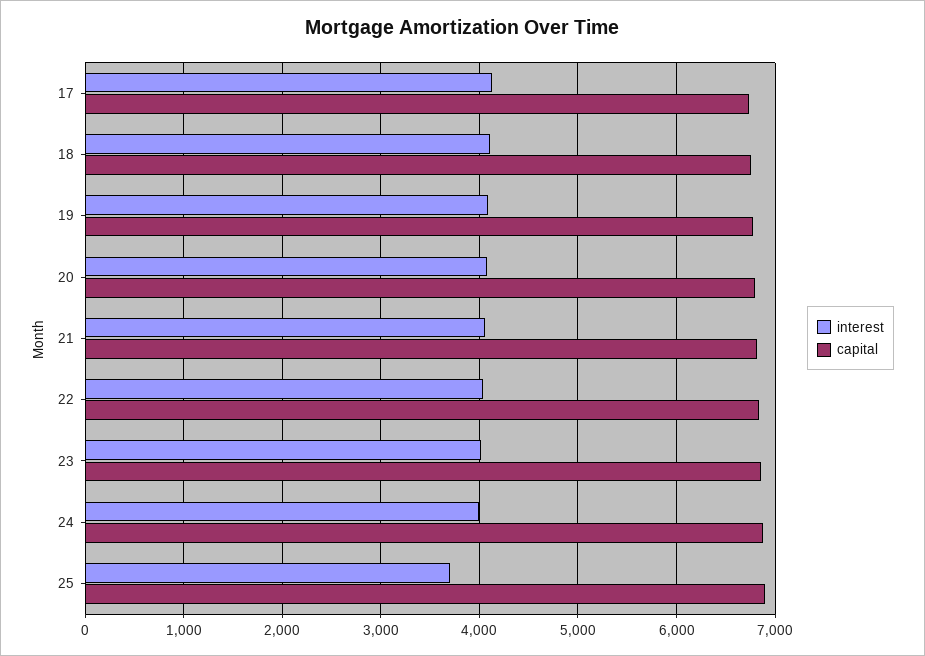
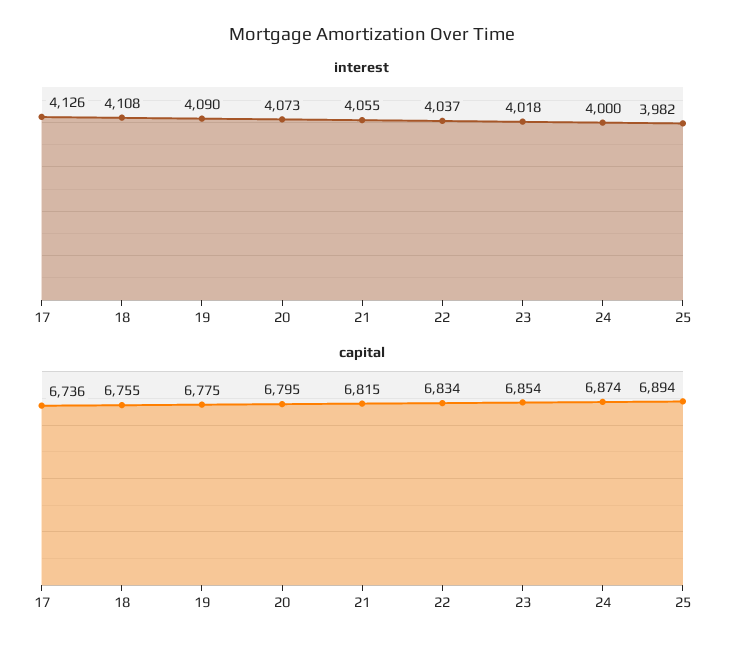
interest, 25: 3700 -> 3982

